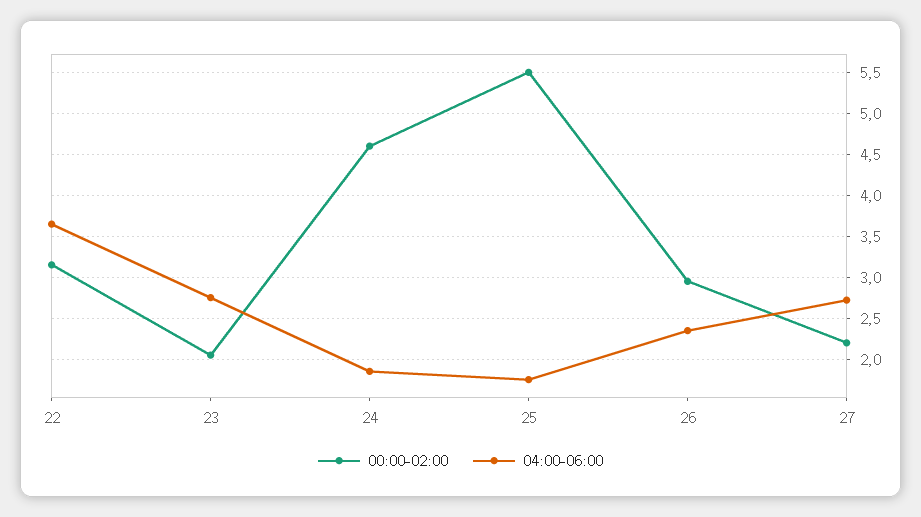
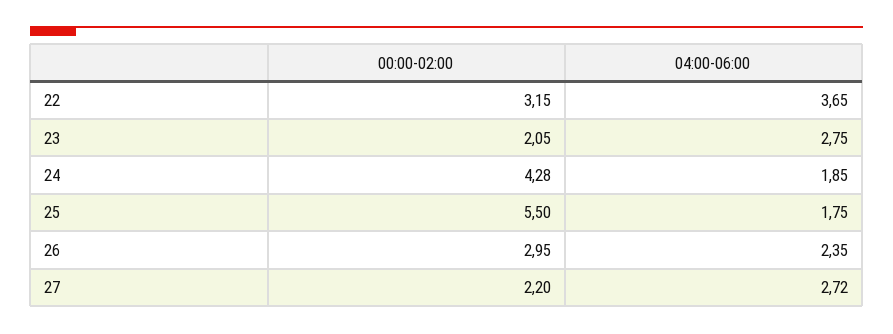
00:00-02:00, 24: 4.6 -> 4.28

